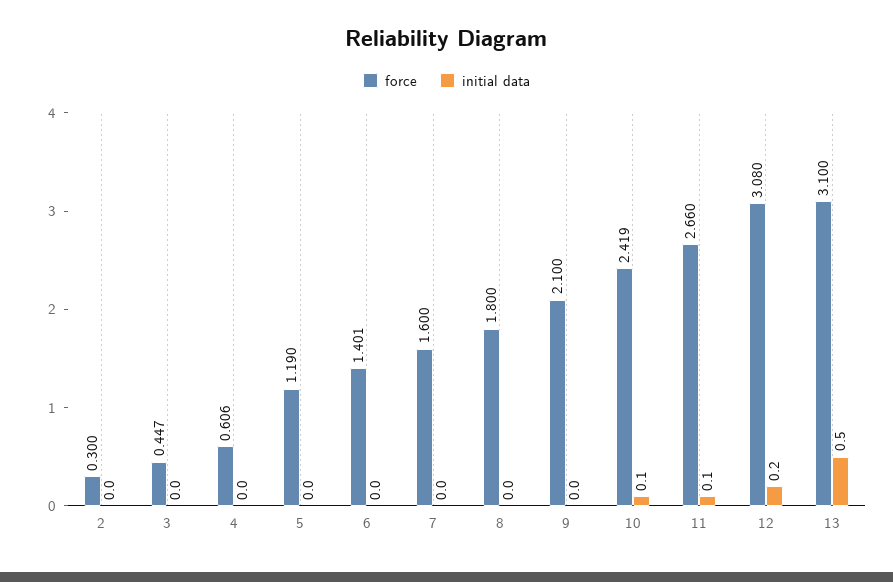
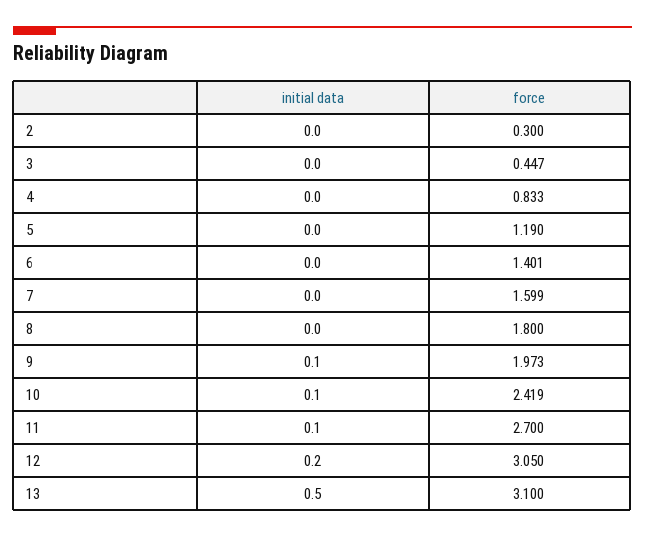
force, 4: 0.606 -> 0.833
force, 7: 1.6 -> 1.599
force, 9: 2.1 -> 1.973
initial data, 9: 0 -> 0.1
force, 11: 2.66 -> 2.7
force, 12: 3.08 -> 3.05

